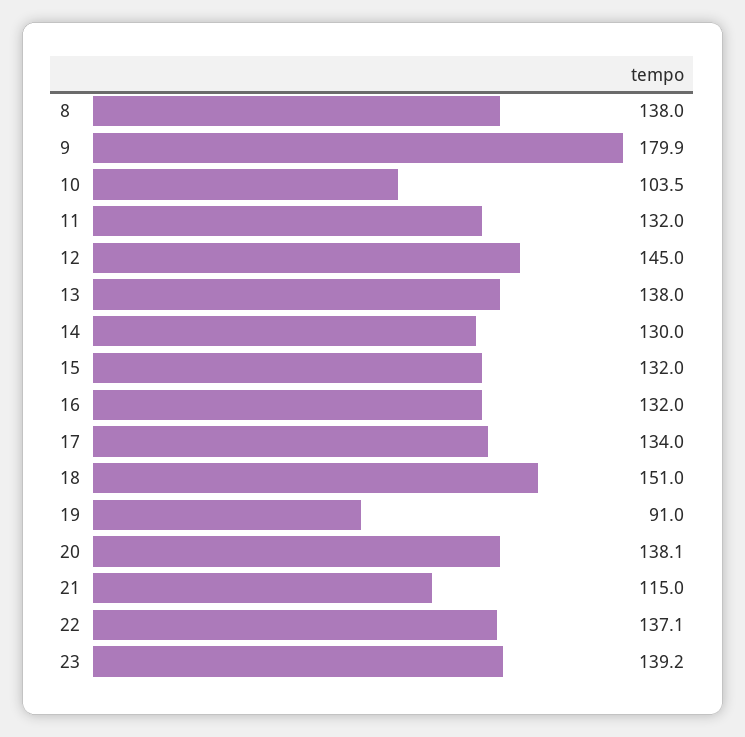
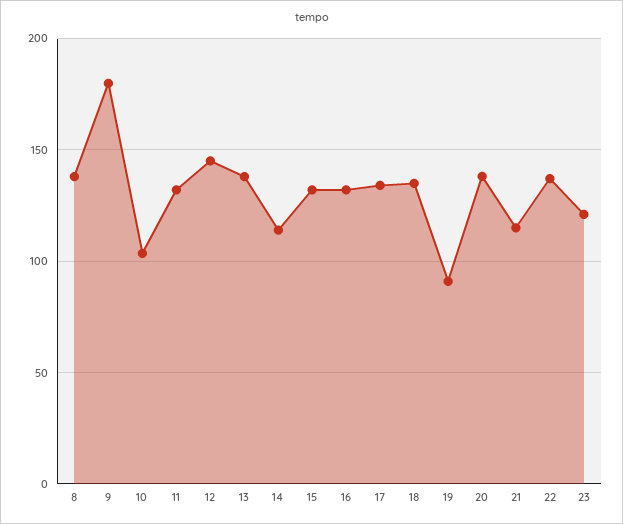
14: 130 -> 115
18: 151 -> 135
23: 139.2 -> 120

